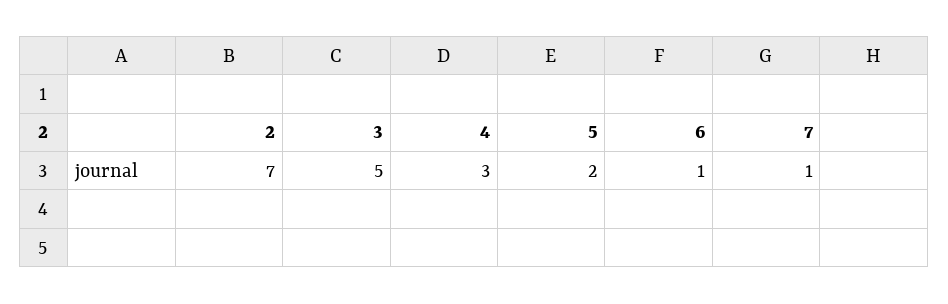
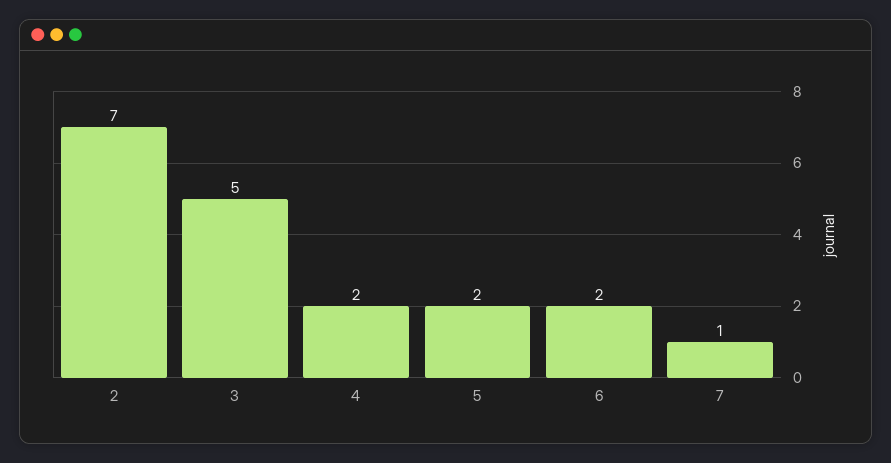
4: 3 -> 2
6: 1 -> 2

